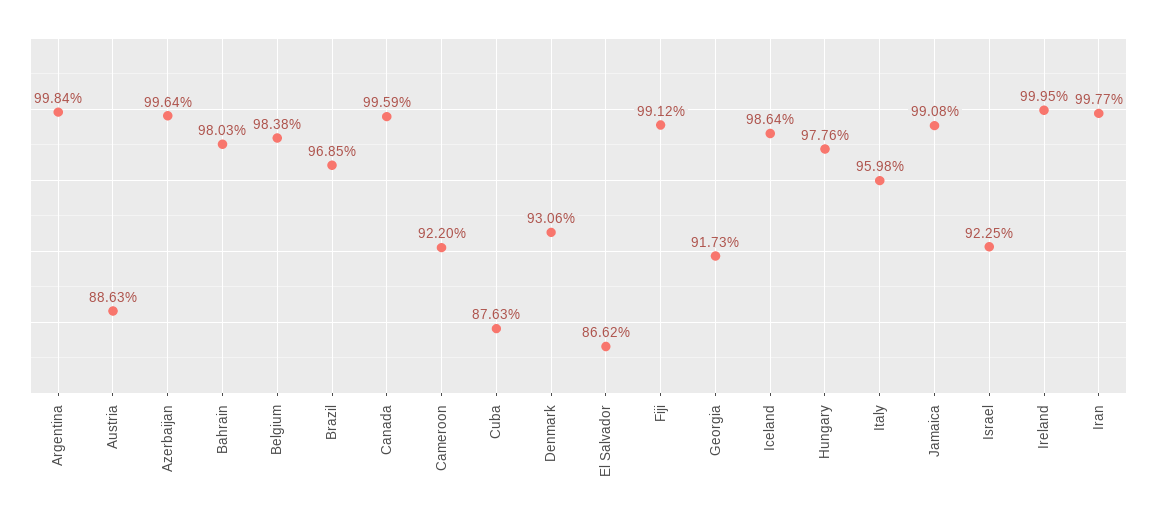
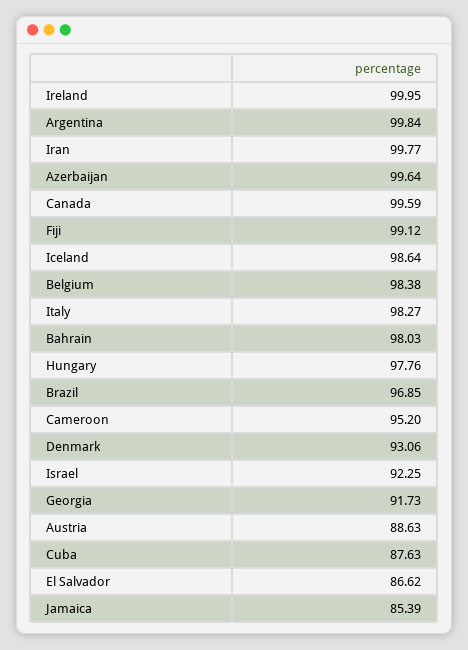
Cameroon: 92.2 -> 95.2
Italy: 95.98 -> 98.27
Jamaica: 99.08 -> 85.39

